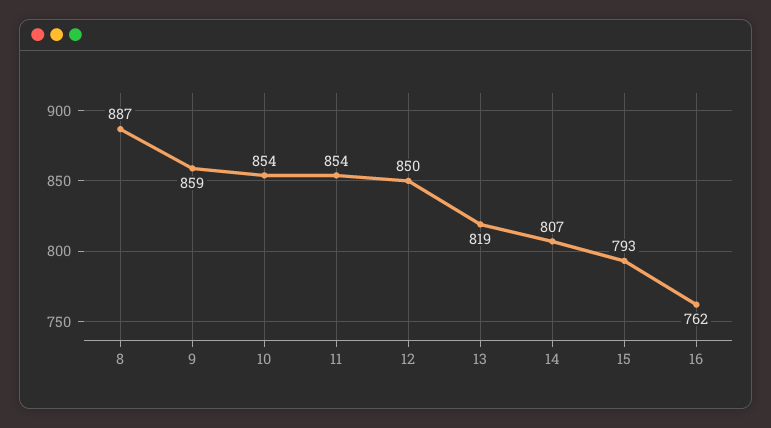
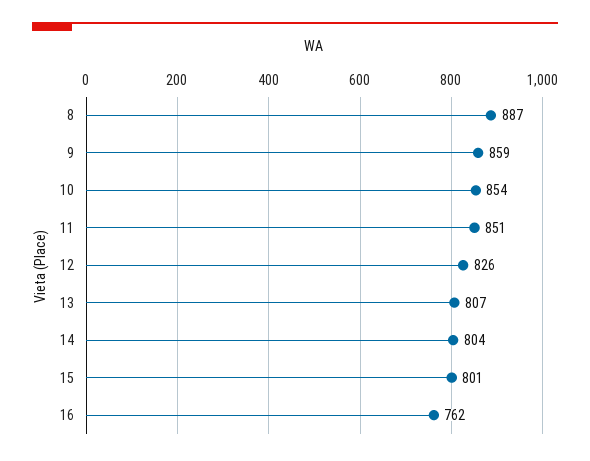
11: 854 -> 851
12: 850 -> 826
13: 819 -> 807
14: 807 -> 804
15: 793 -> 801

